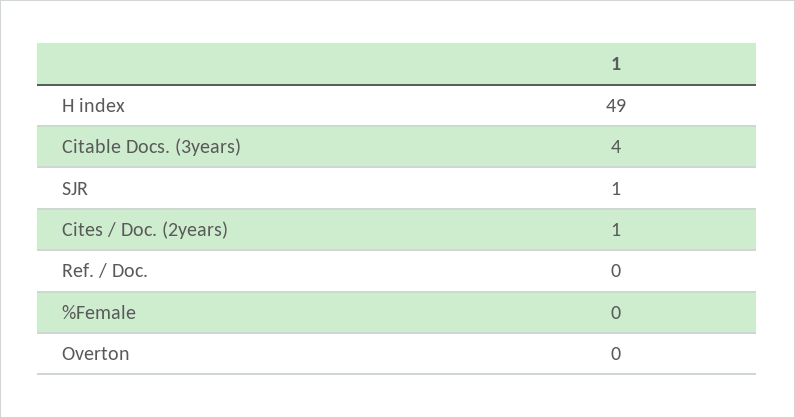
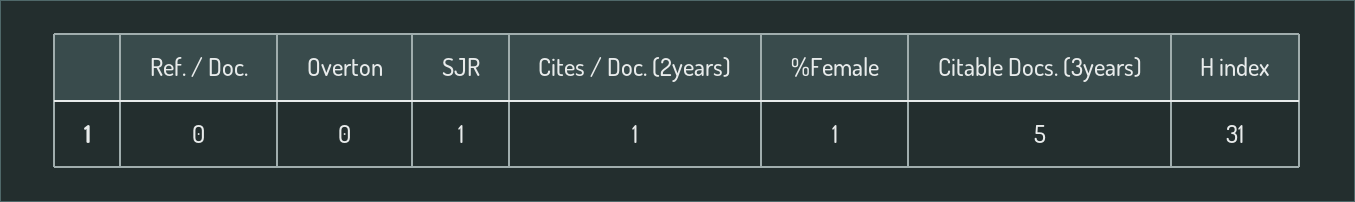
H index: 49 -> 31
Citable Docs. (3years): 4 -> 5
%Female: 0 -> 1

